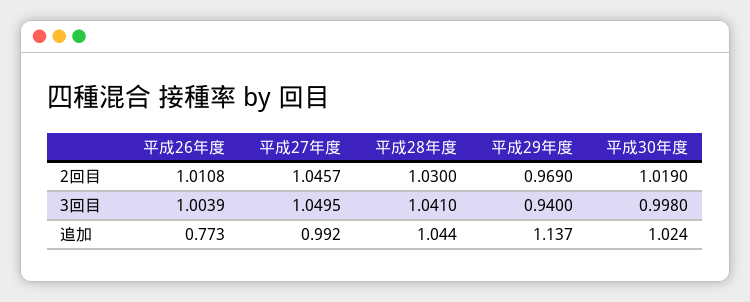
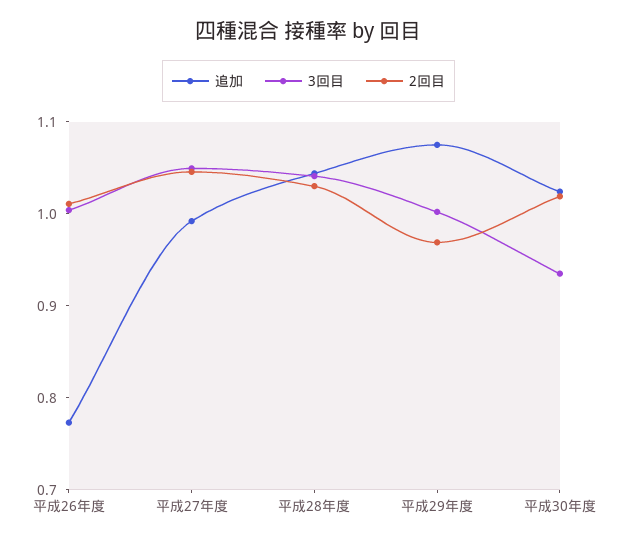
3回目, 平成29年度: 0.94 -> 1
3回目, 平成30年度: 0.998 -> 0.94
追加, 平成29年度: 1.137 -> 1.08

